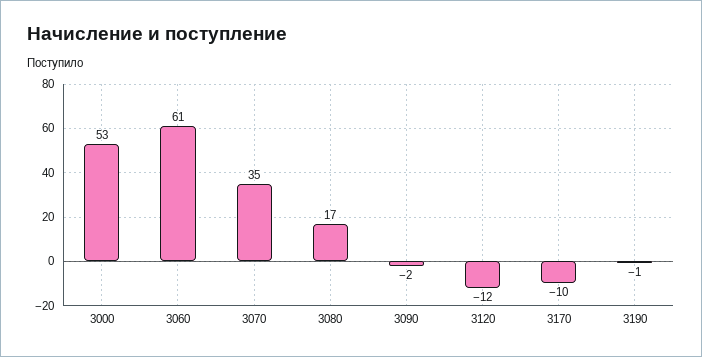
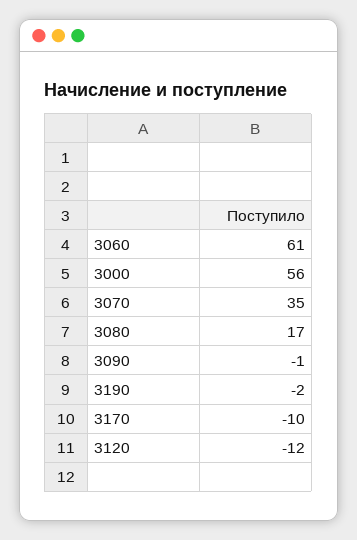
3000: 53 -> 56
3090: -2 -> -1
3190: -1 -> -2

